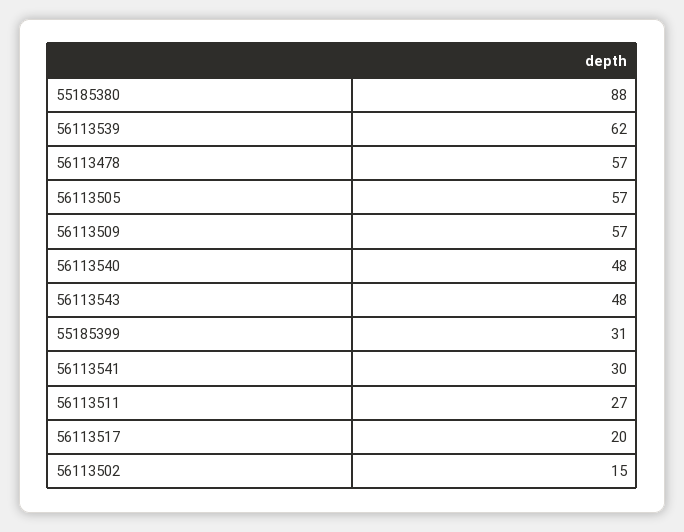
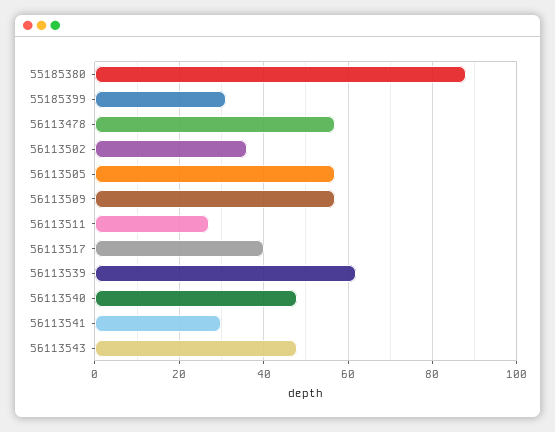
56113517: 20 -> 40
56113502: 15 -> 35

